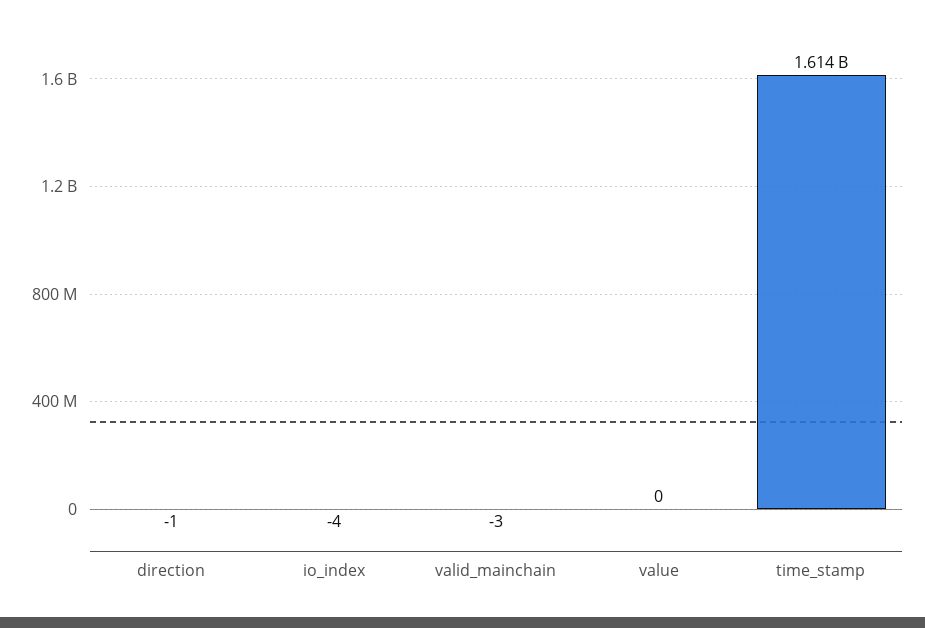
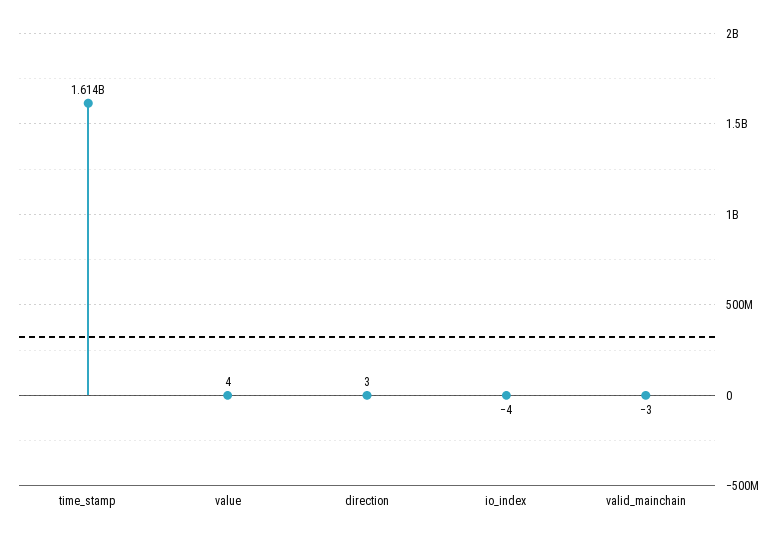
direction: -1 -> 3
value: 0 -> 4

